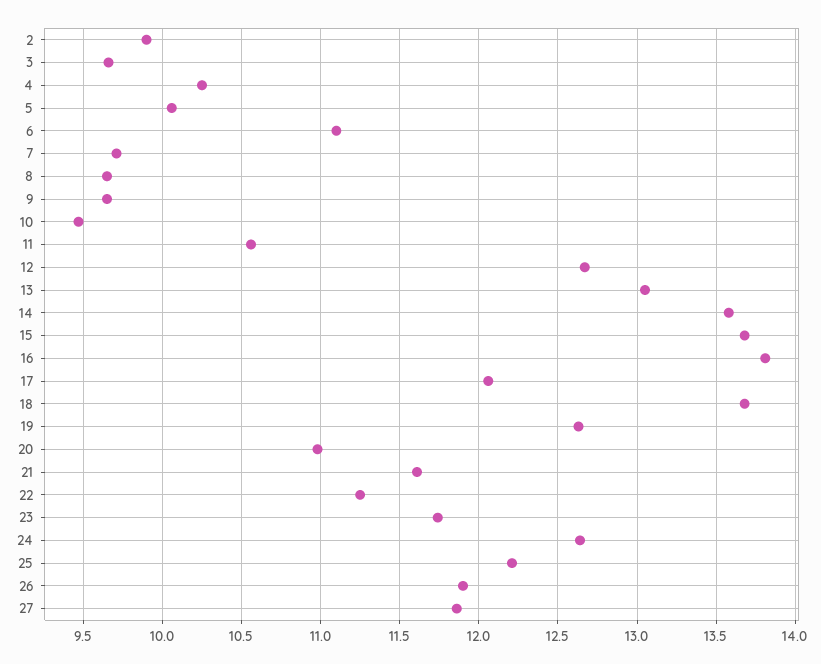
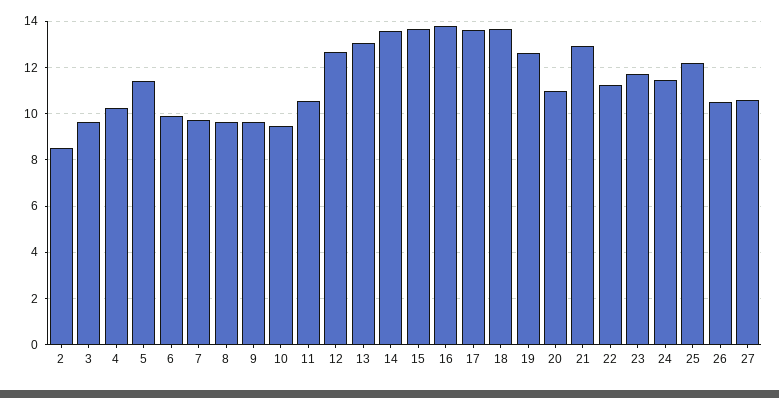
2: 9.9 -> 8.5
5: 10.05 -> 11.5
6: 11.1 -> 10
17: 12.05 -> 13.5
21: 11.6 -> 13
24: 12.65 -> 11.5
26: 11.9 -> 10.5
27: 11.85 -> 10.5

